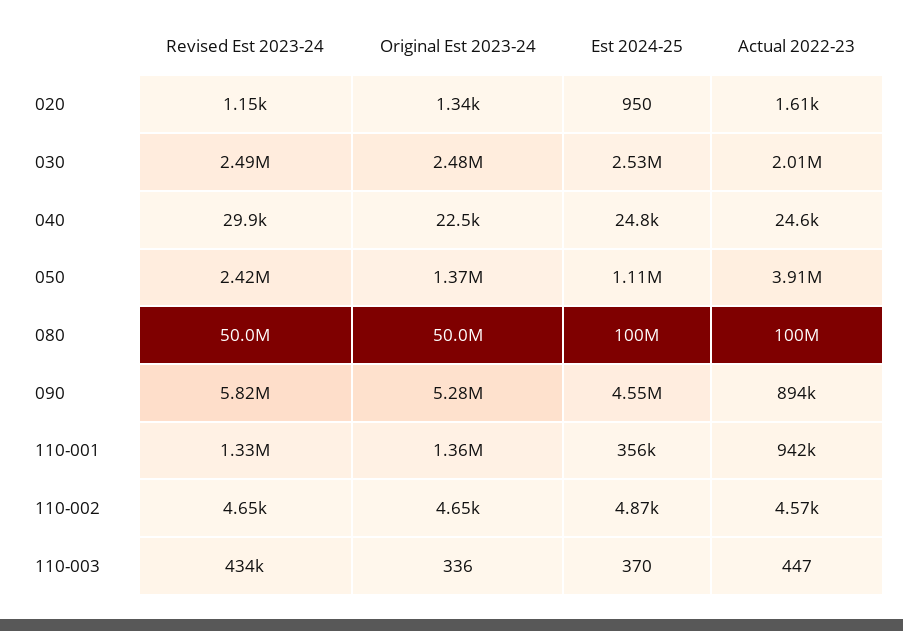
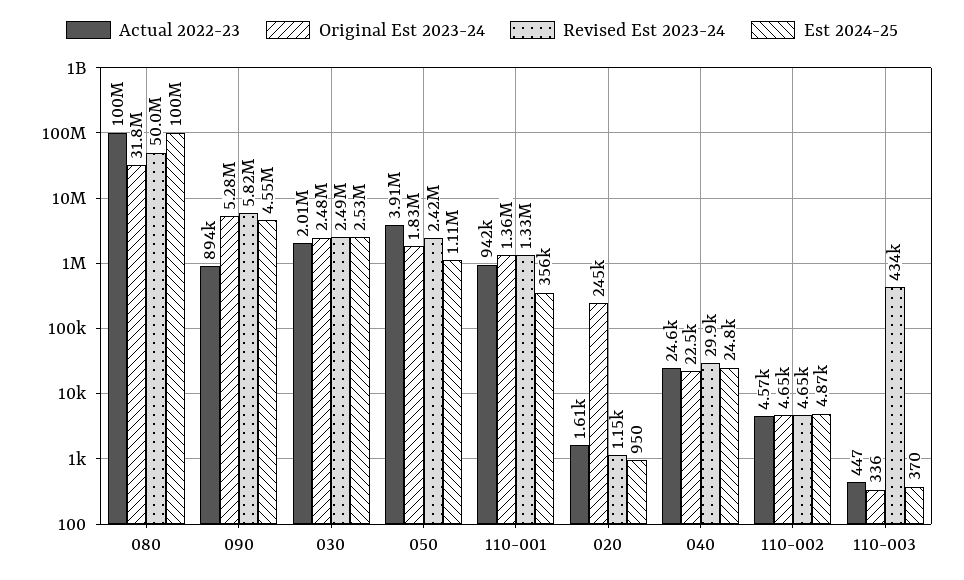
Original Est 2023-24, 020: 1340 -> 245000
Original Est 2023-24, 050: 1370000 -> 1830000
Original Est 2023-24, 080: 50000000 -> 31800000

